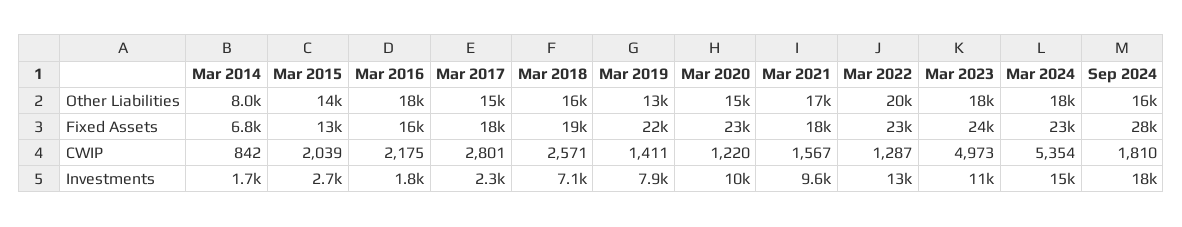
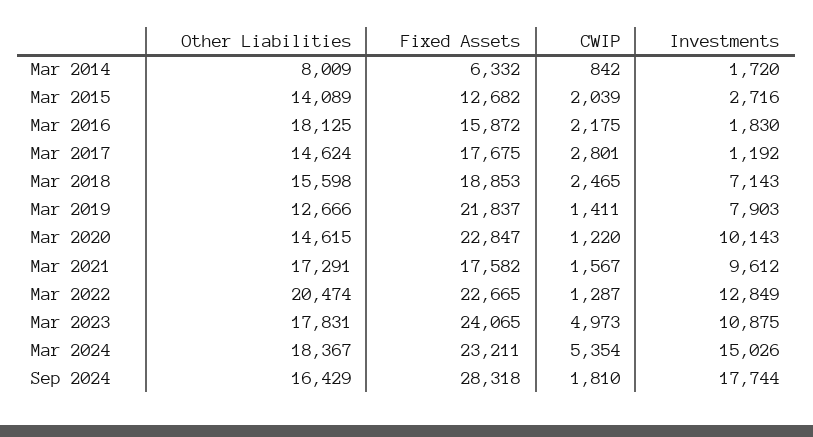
Mar 2014, Fixed Assets: 6800 -> 6332
Mar 2018, CWIP: 2571 -> 2465
Mar 2017, Investments: 2300 -> 1192

